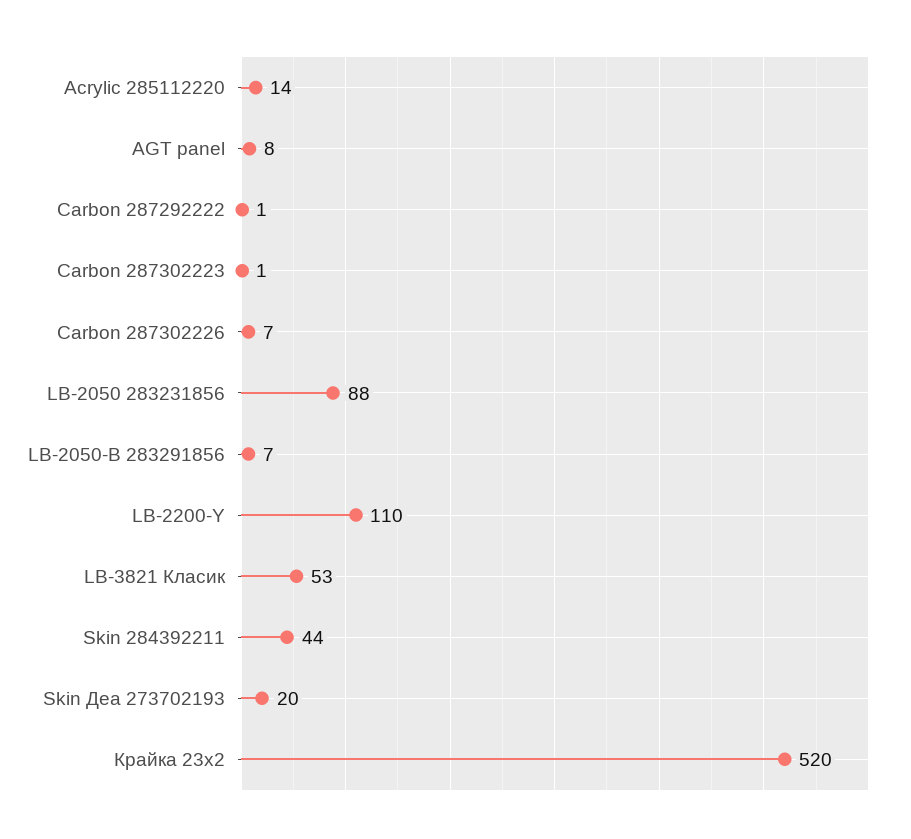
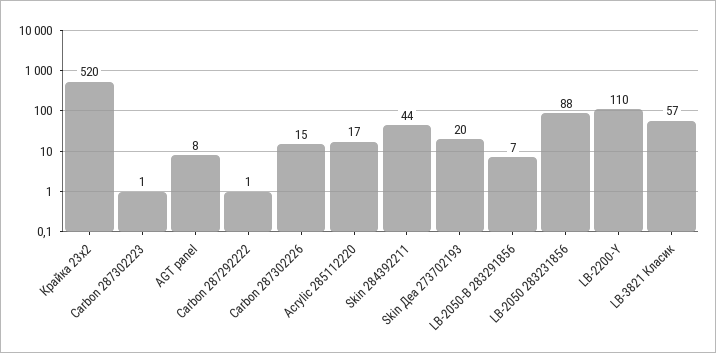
Acrylic 285112220: 14 -> 17
Carbon 287302226: 7 -> 15
LB-3821 Класик: 53 -> 57

